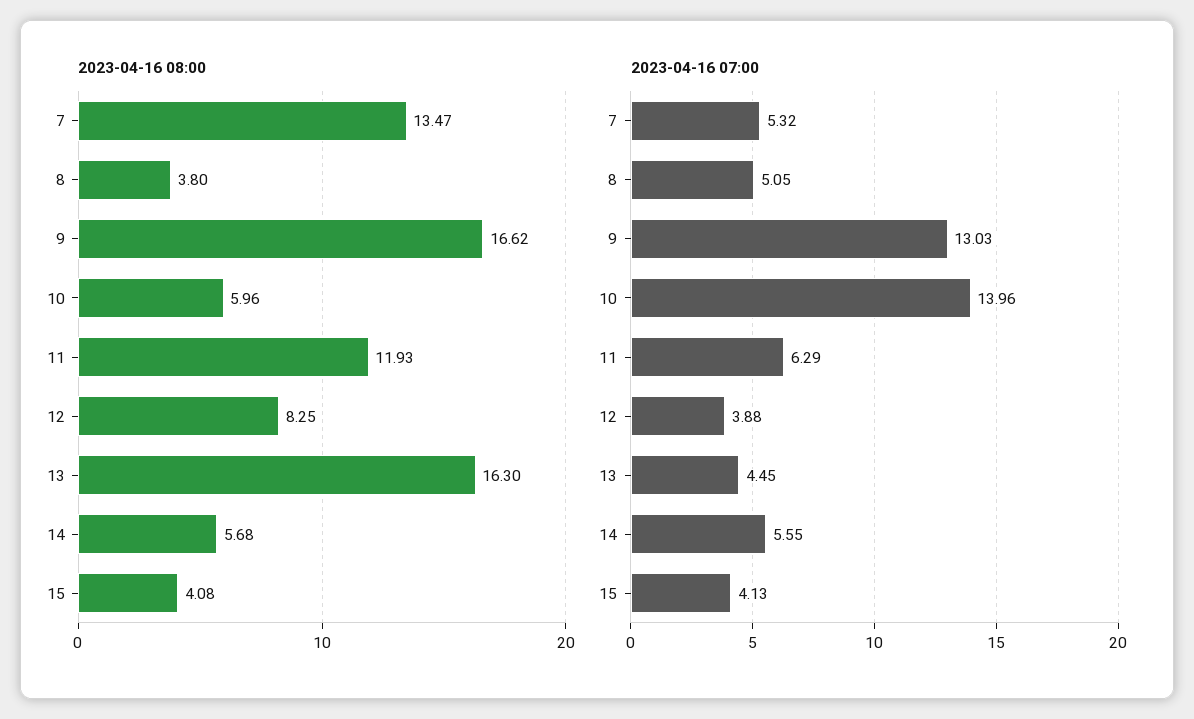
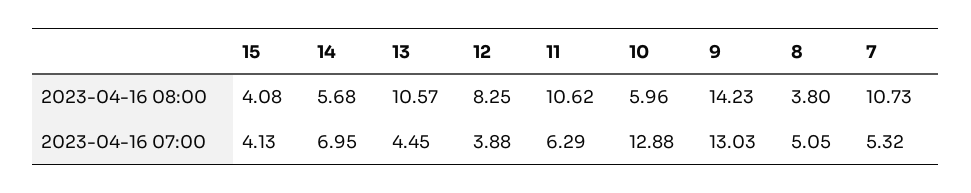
2023-04-16 08:00, 7: 13.47 -> 10.73
2023-04-16 08:00, 9: 16.62 -> 14.23
2023-04-16 08:00, 11: 11.93 -> 10.62
2023-04-16 08:00, 13: 16.3 -> 10.57
2023-04-16 07:00, 10: 13.96 -> 12.88
2023-04-16 07:00, 14: 5.55 -> 6.95

